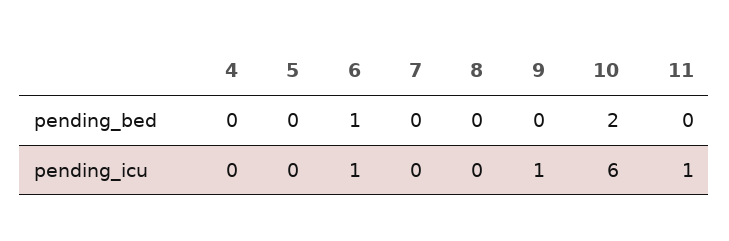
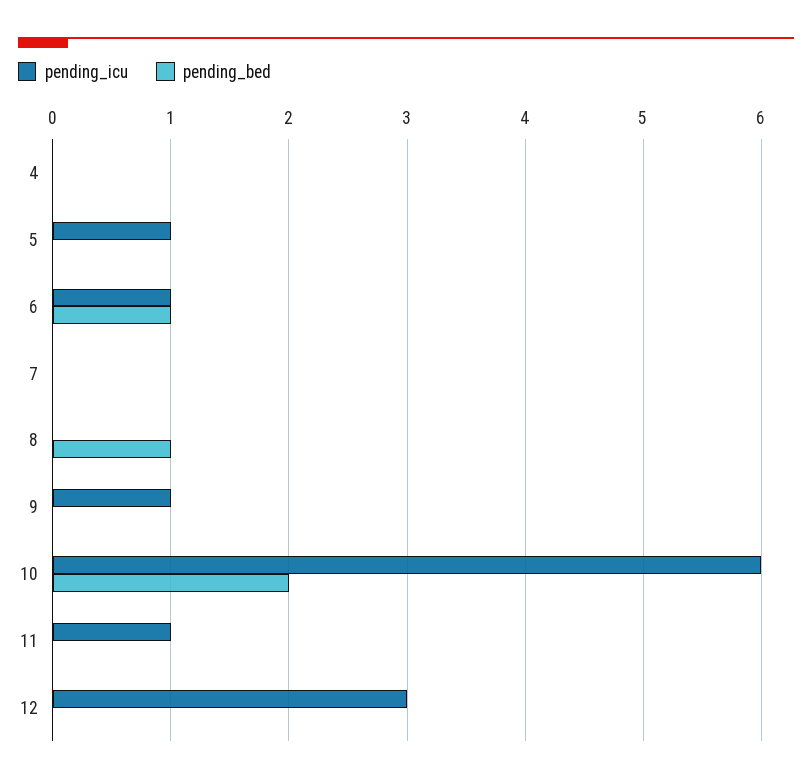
pending_bed, 8: 0 -> 1
pending_icu, 5: 0 -> 1
pending_icu, 12: none -> 3
pending_bed, 12: none -> 0

